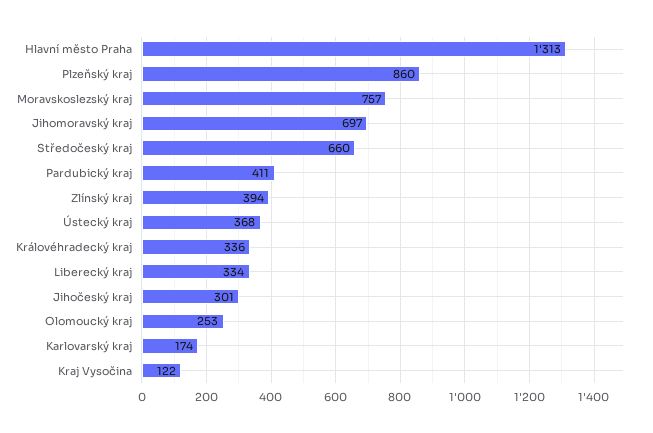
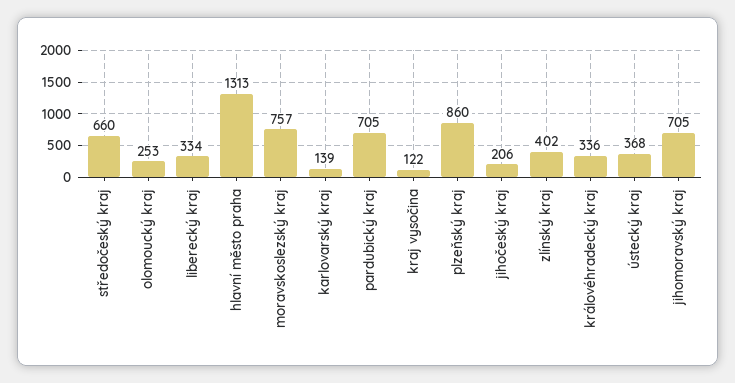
Jihomoravský kraj: 697 -> 705
Pardubický kraj: 411 -> 705
Zlínský kraj: 394 -> 402
Jihočeský kraj: 301 -> 206
Karlovarský kraj: 174 -> 139

